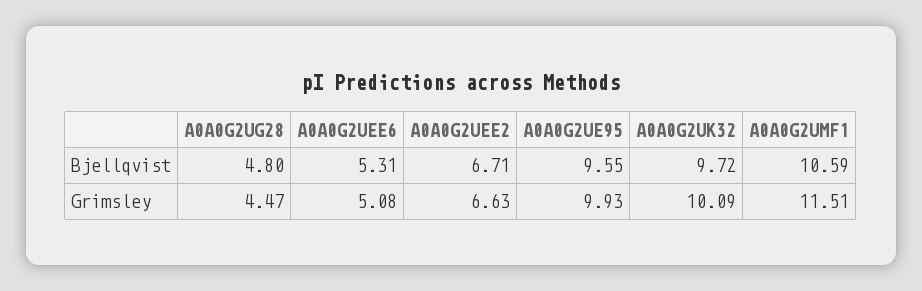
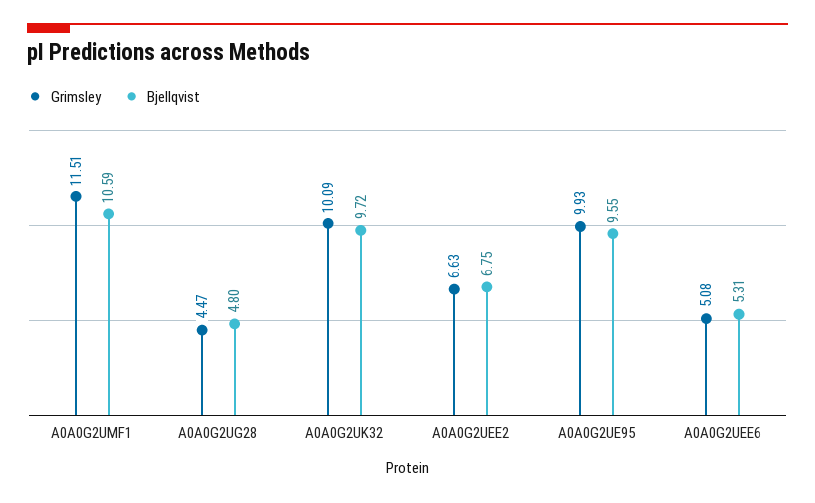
Bjellqvist, A0A0G2UEE2: 6.71 -> 6.75

